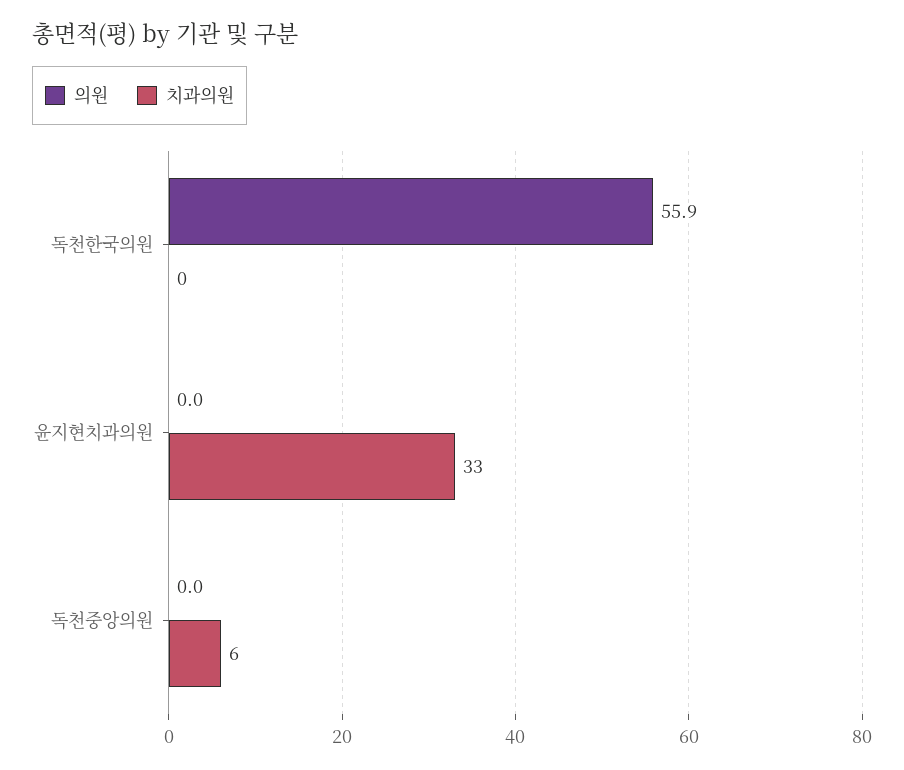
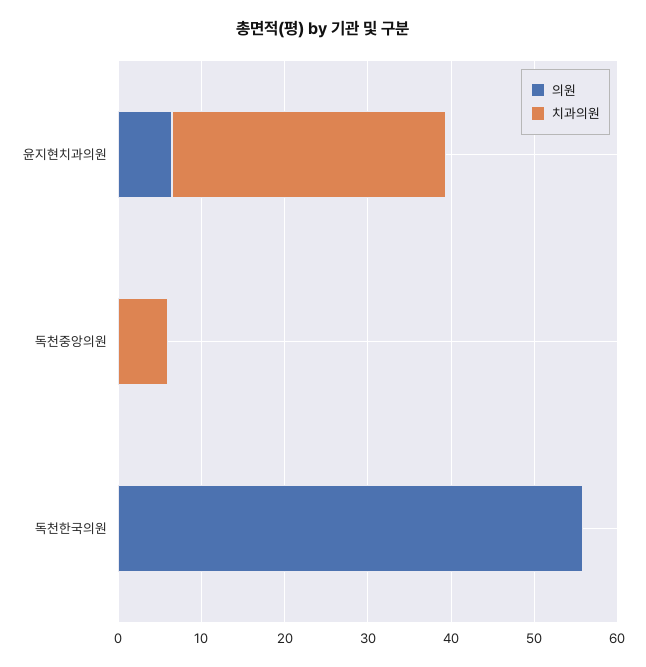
의원, 윤지현치과의원: 0 -> 6

